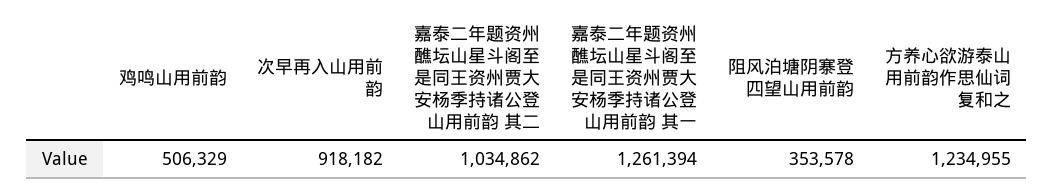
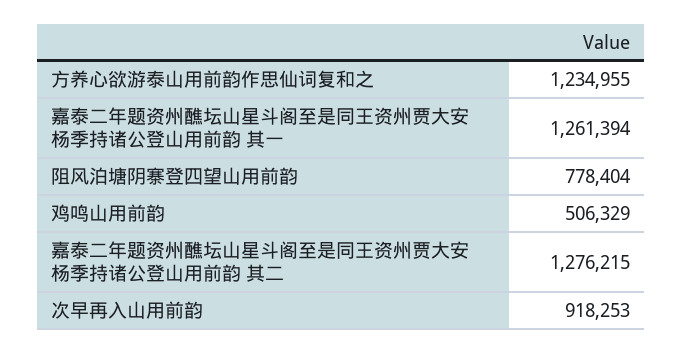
次早再入山用前韵: 918182 -> 918253
嘉泰二年题资州醮坛山星斗阁至是同王资州贾大安杨季持诸公登山用前韵 其二: 1034862 -> 1276215
阻风泊塘阴寨登四望山用前韵: 353578 -> 778404

